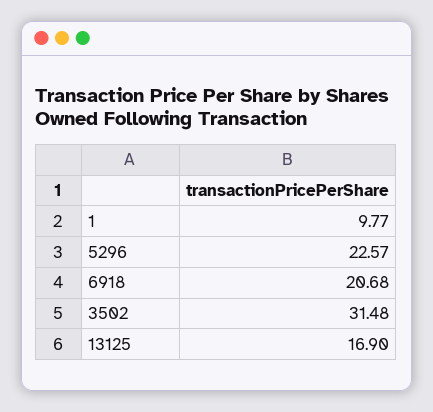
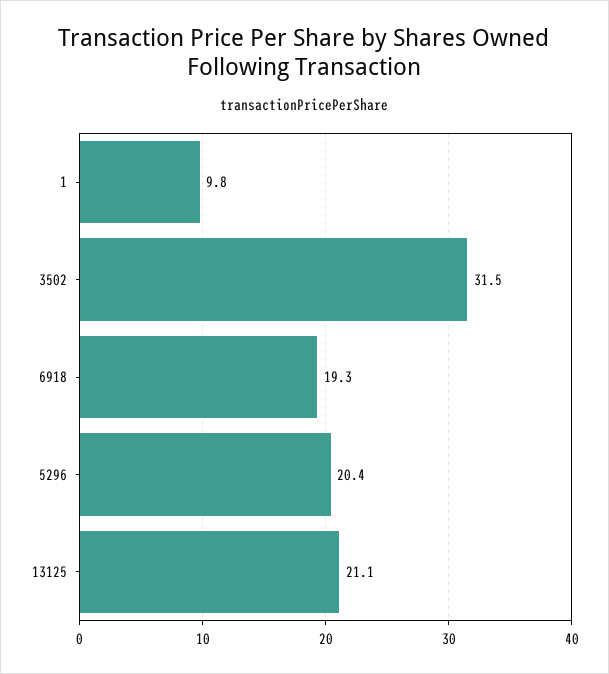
5296: 22.57 -> 20.4
6918: 20.68 -> 19.3
13125: 16.9 -> 21.1

